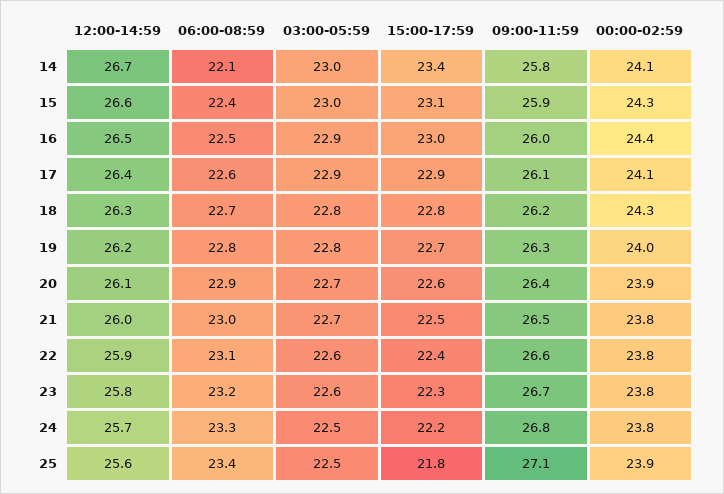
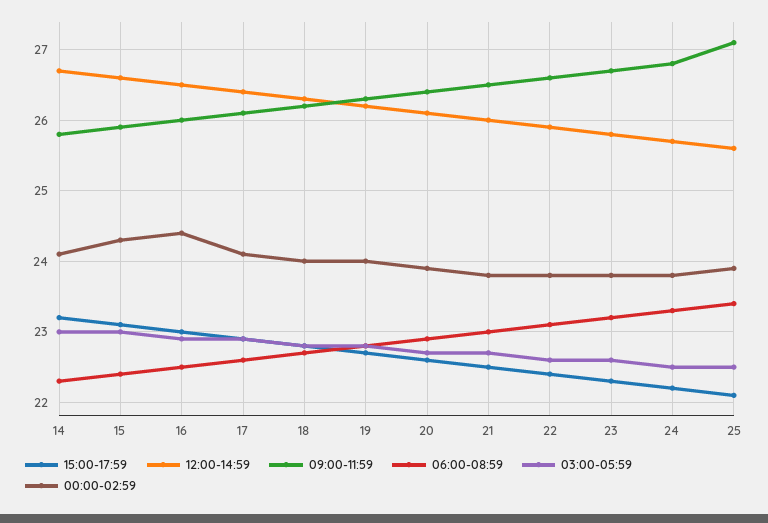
06:00-08:59, 14: 22.1 -> 22.3
15:00-17:59, 14: 23.4 -> 23.2
00:00-02:59, 18: 24.3 -> 24
15:00-17:59, 25: 21.8 -> 22.1

